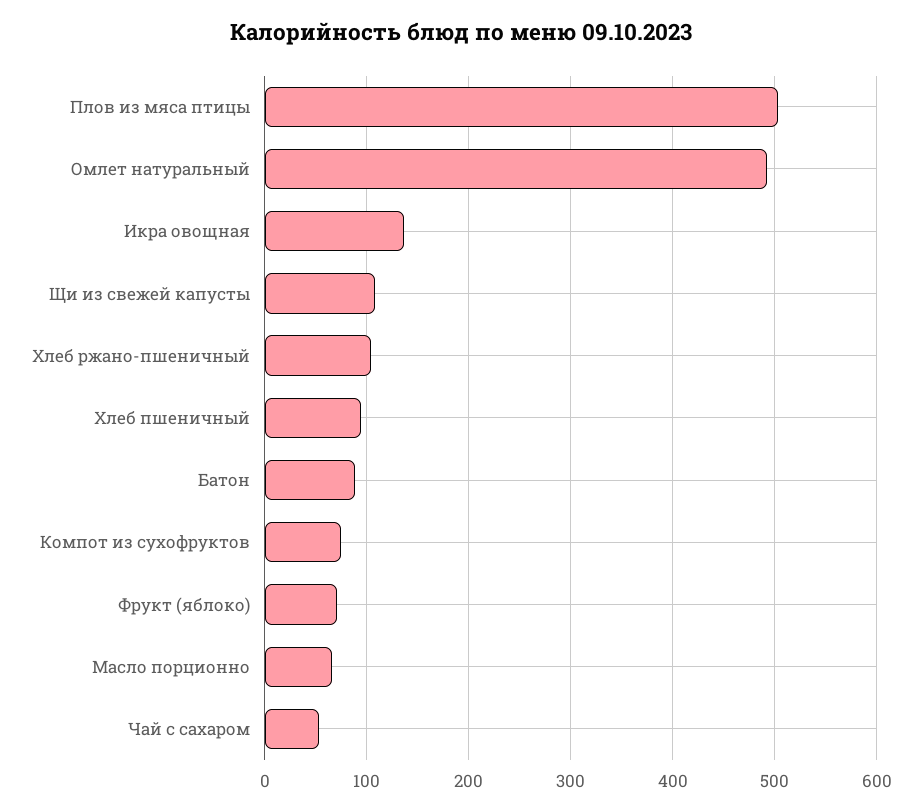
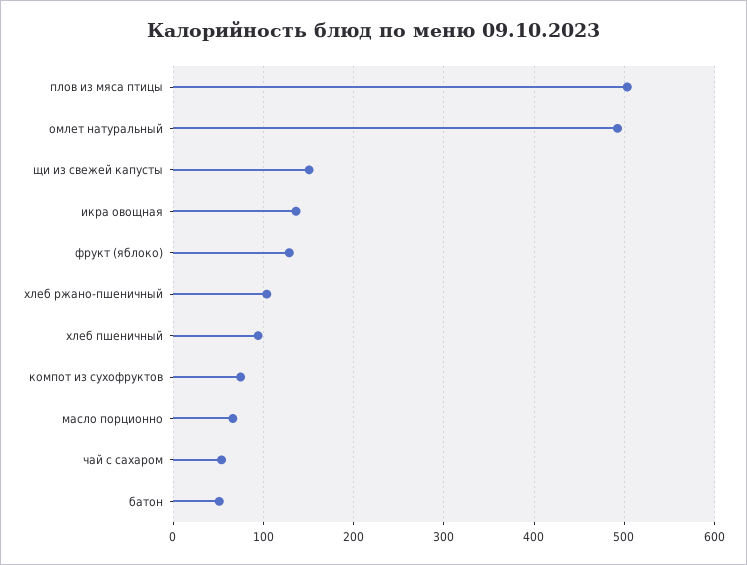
Щи из свежей капусты: 110 -> 150
Батон: 90 -> 50
Фрукт (яблоко): 70 -> 130

